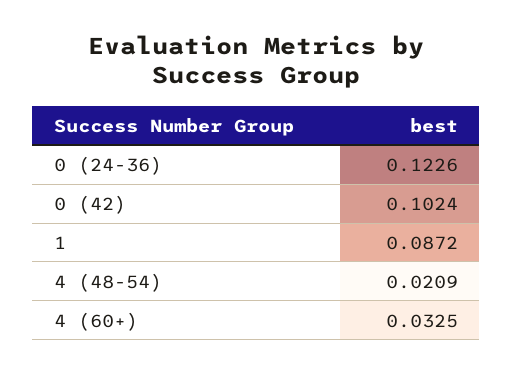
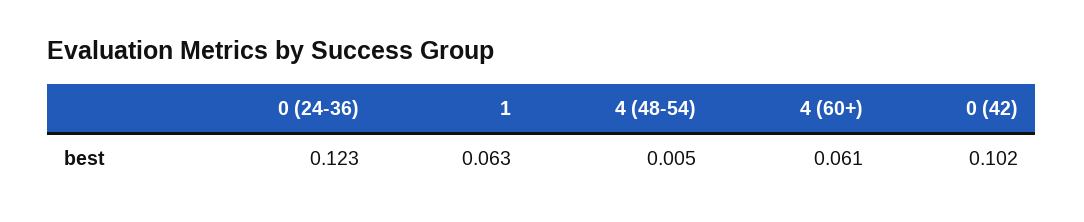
1: 0.0872 -> 0.063
4 (48-54): 0.0209 -> 0.005
4 (60+): 0.0325 -> 0.061

